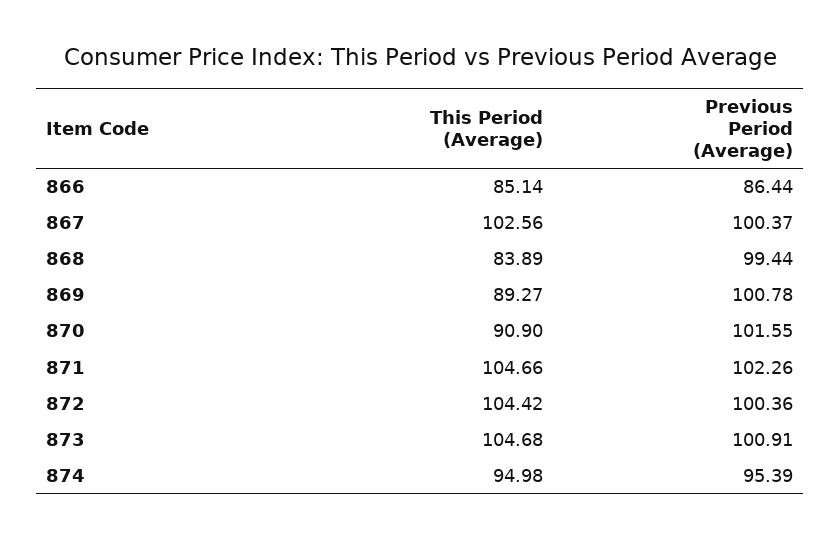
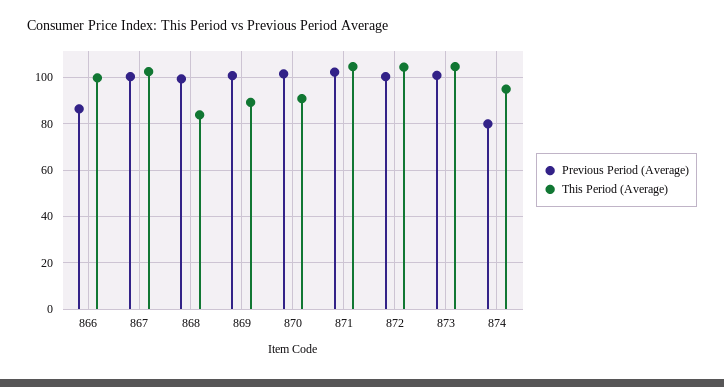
This Period (Average), 866: 85.14 -> 100
Previous Period (Average), 874: 95.39 -> 80

